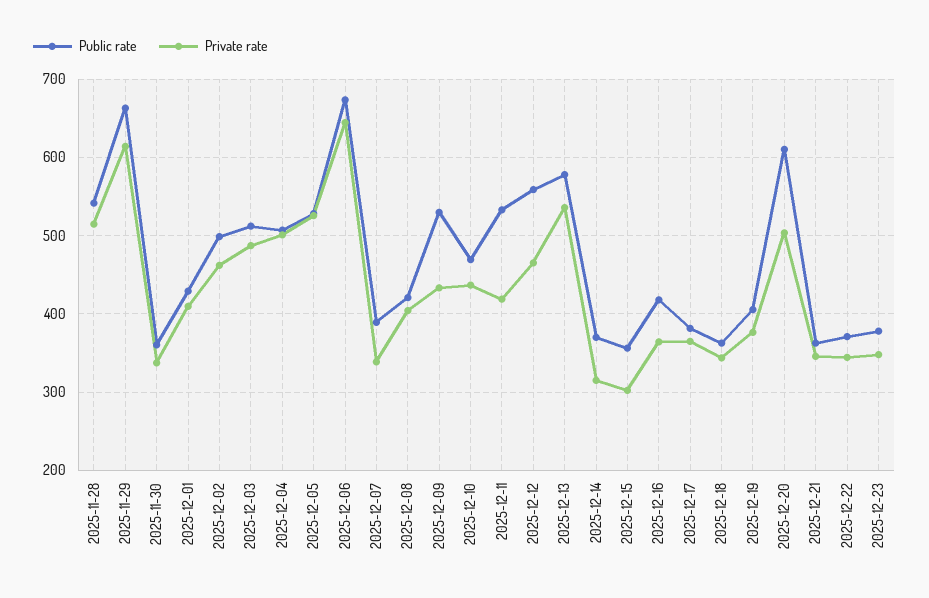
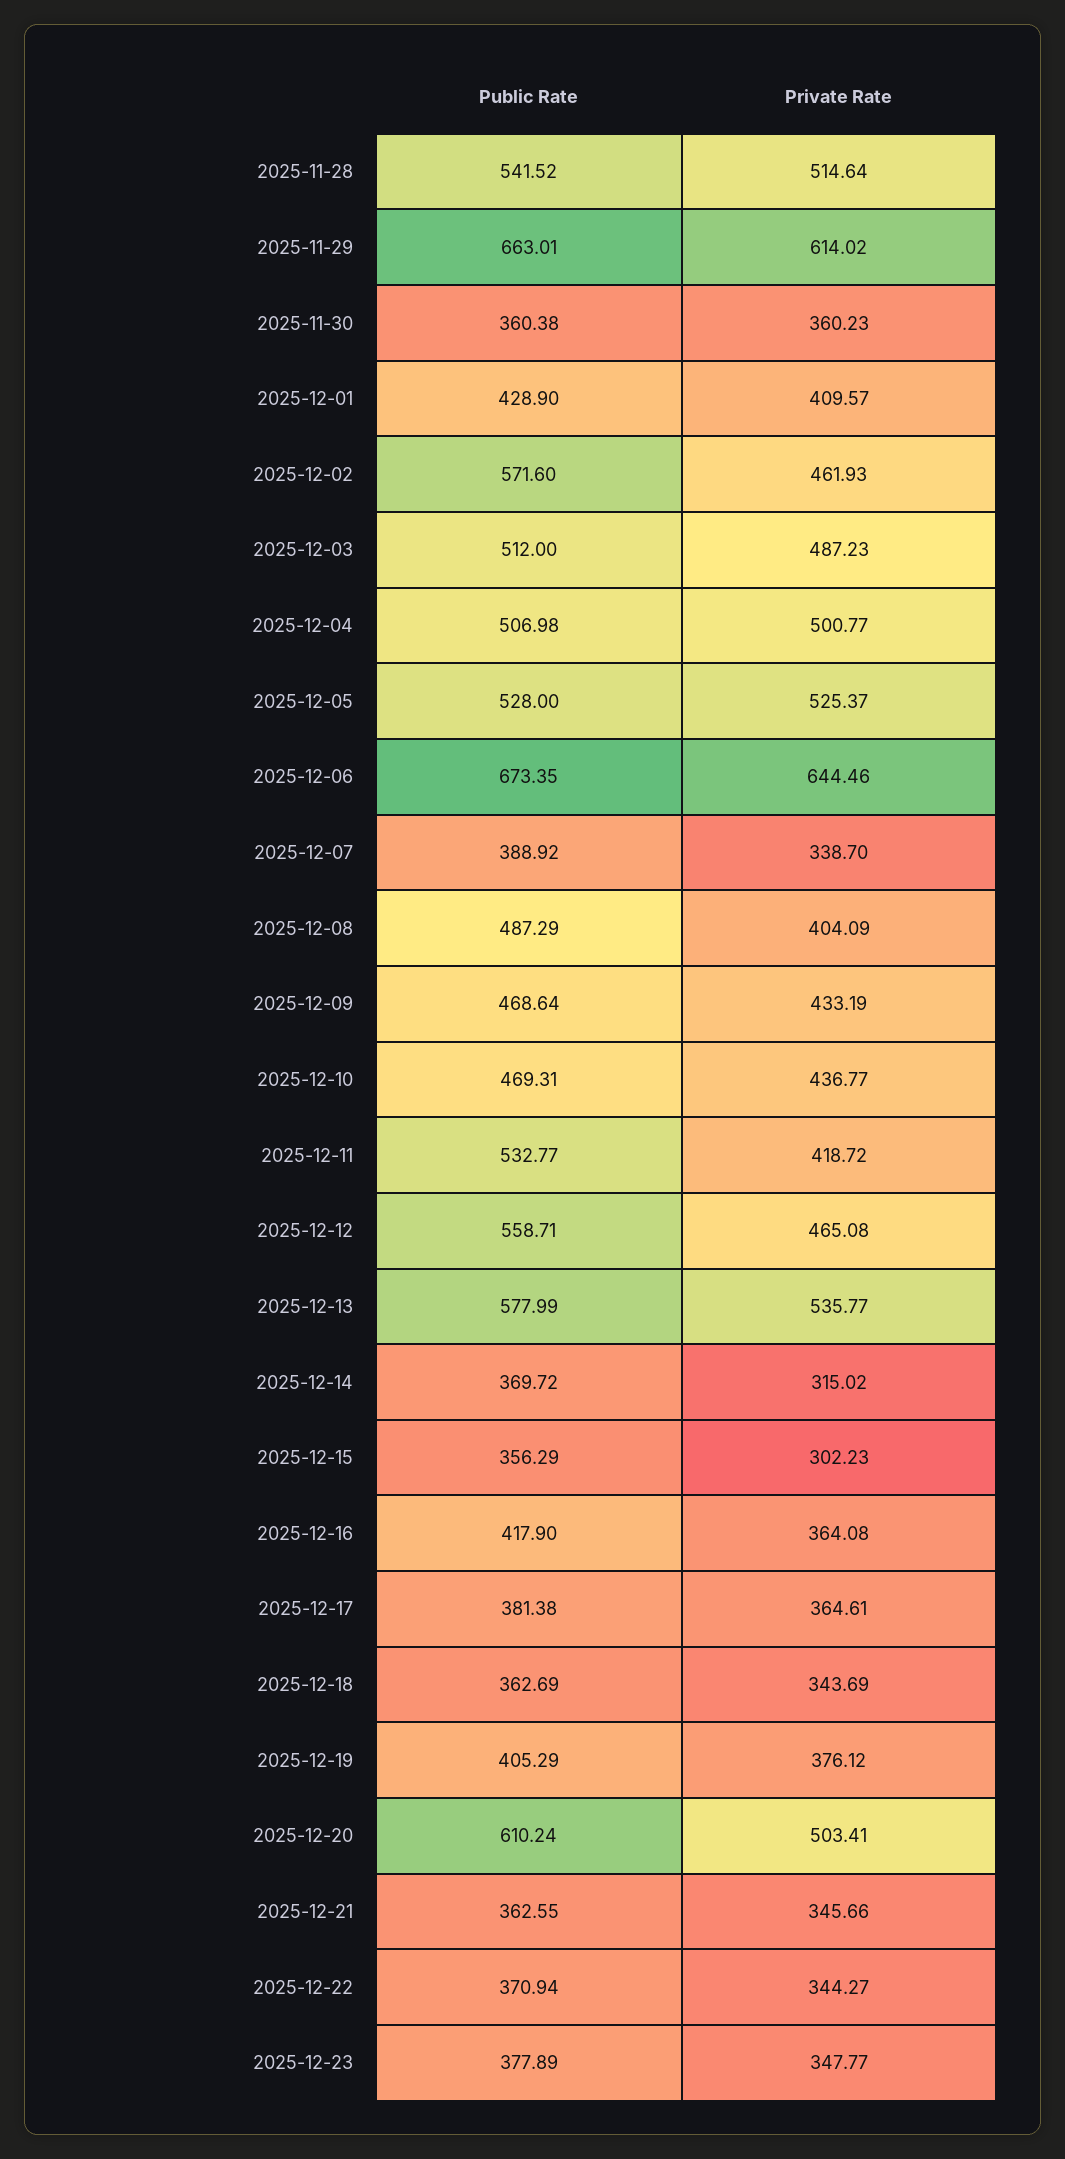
Private rate, 2025-11-30: 340 -> 360.23
Public rate, 2025-12-02: 500 -> 571.6
Public rate, 2025-12-08: 420 -> 487.29
Public rate, 2025-12-09: 530 -> 468.64

